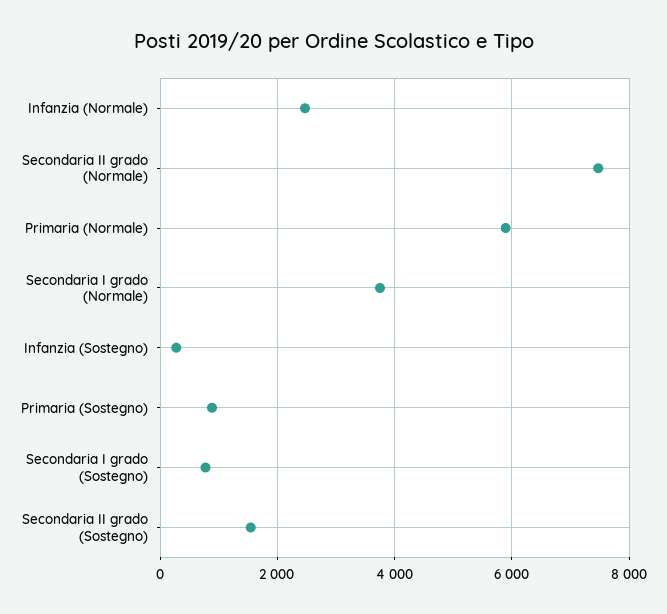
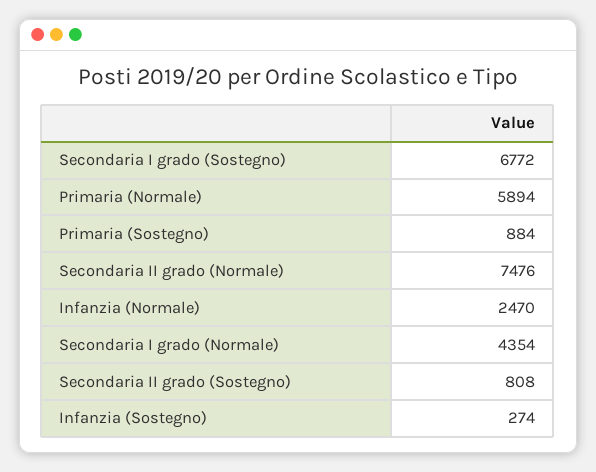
Secondaria I grado (Normale): 3800 -> 4354
Secondaria I grado (Sostegno): 800 -> 6772
Secondaria II grado (Sostegno): 1600 -> 808

